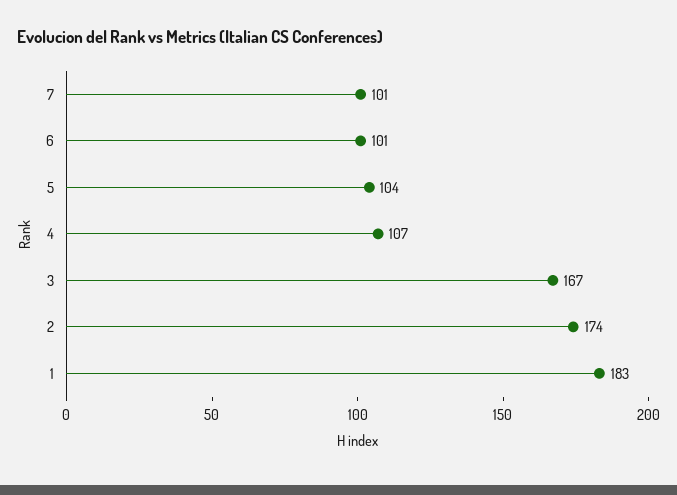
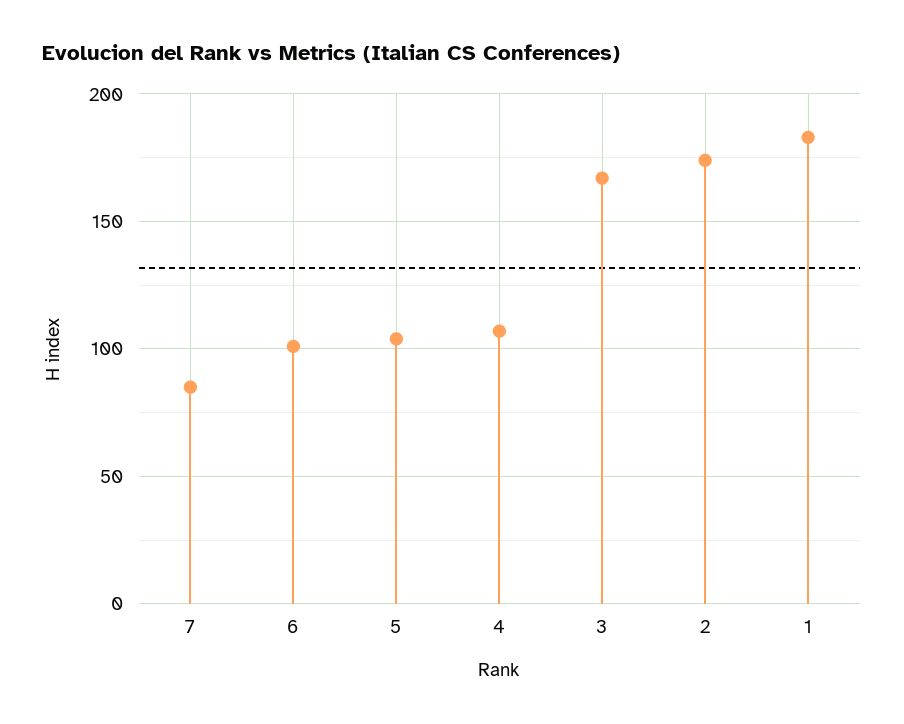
7: 101 -> 85

